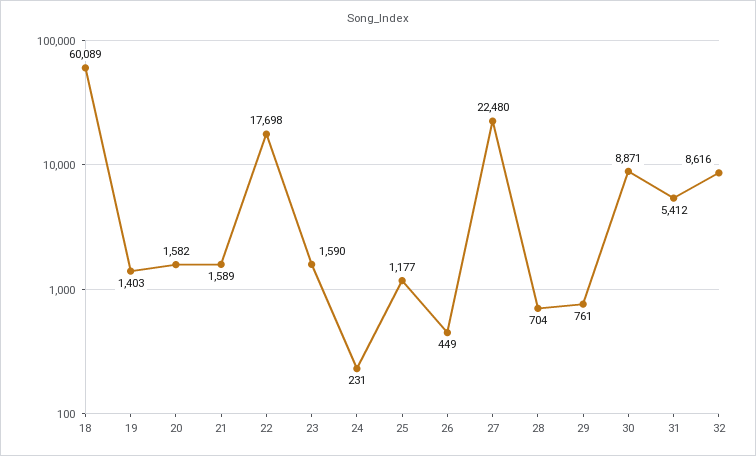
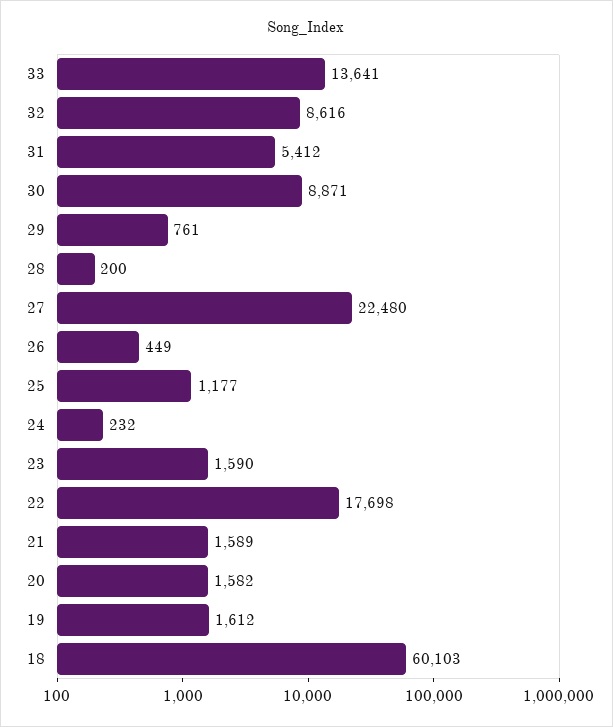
18: 60089 -> 60103
19: 1403 -> 1612
24: 231 -> 232
28: 704 -> 200
33: none -> 13641

